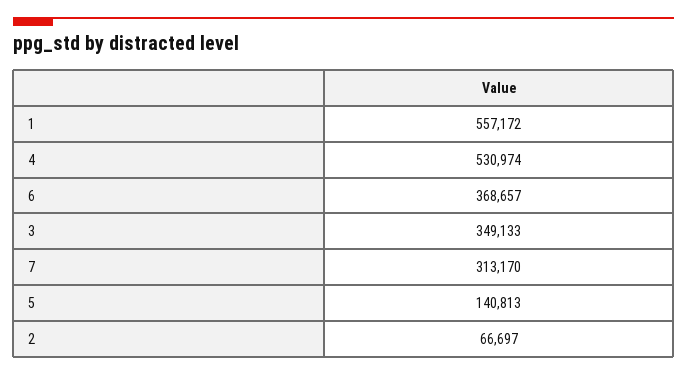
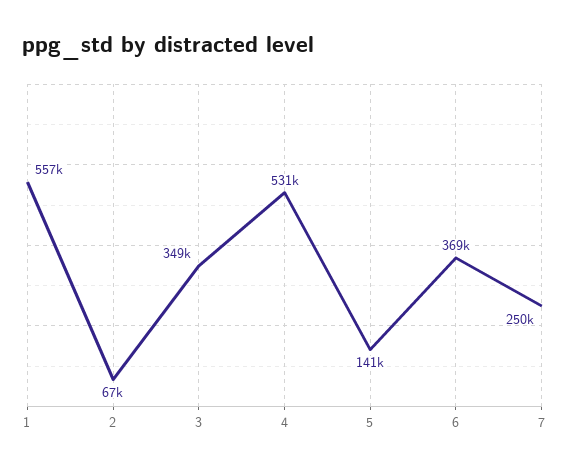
7: 313170 -> 250000

